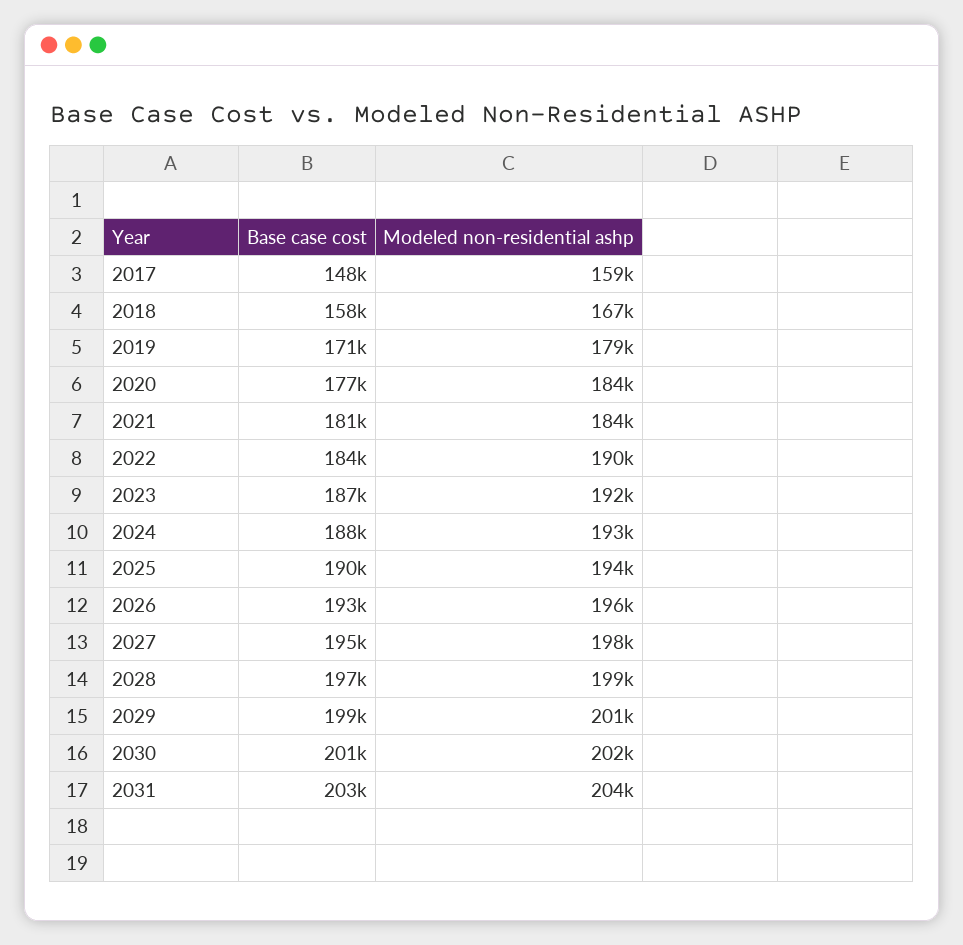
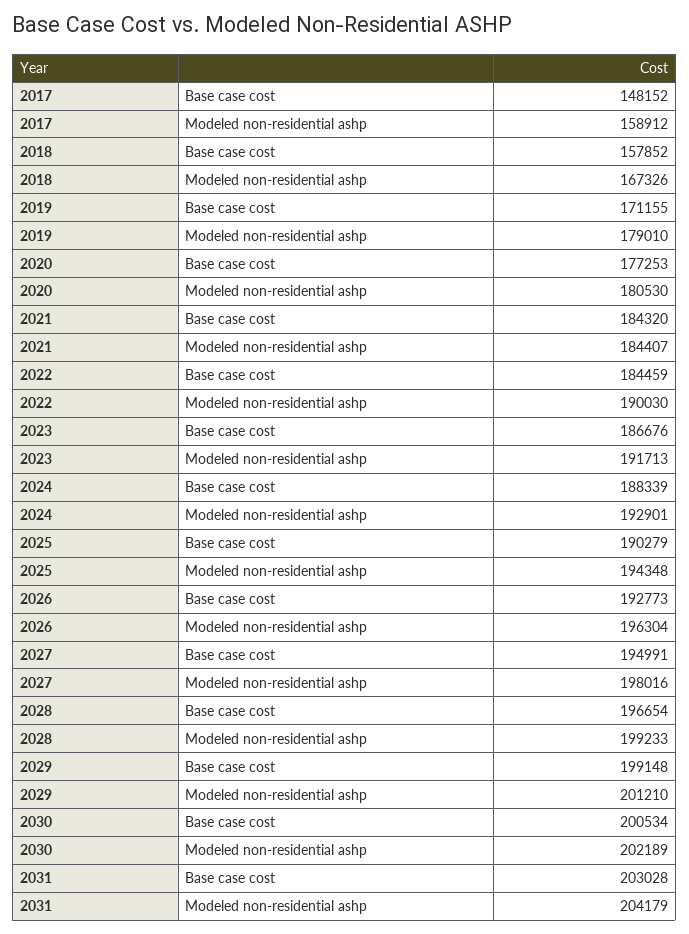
Modeled non-residential ashp, 2020: 184000 -> 180530
Base case cost, 2021: 181000 -> 184320

